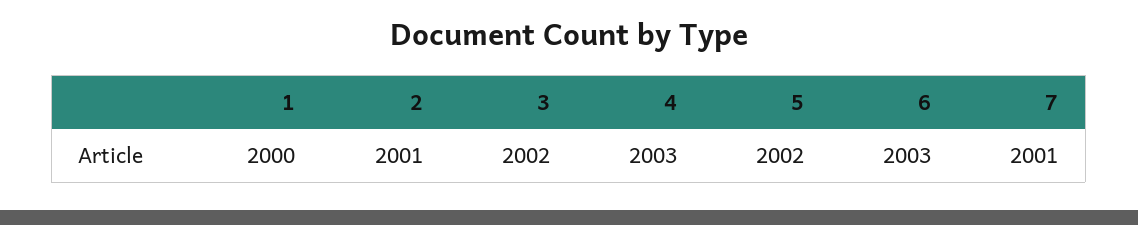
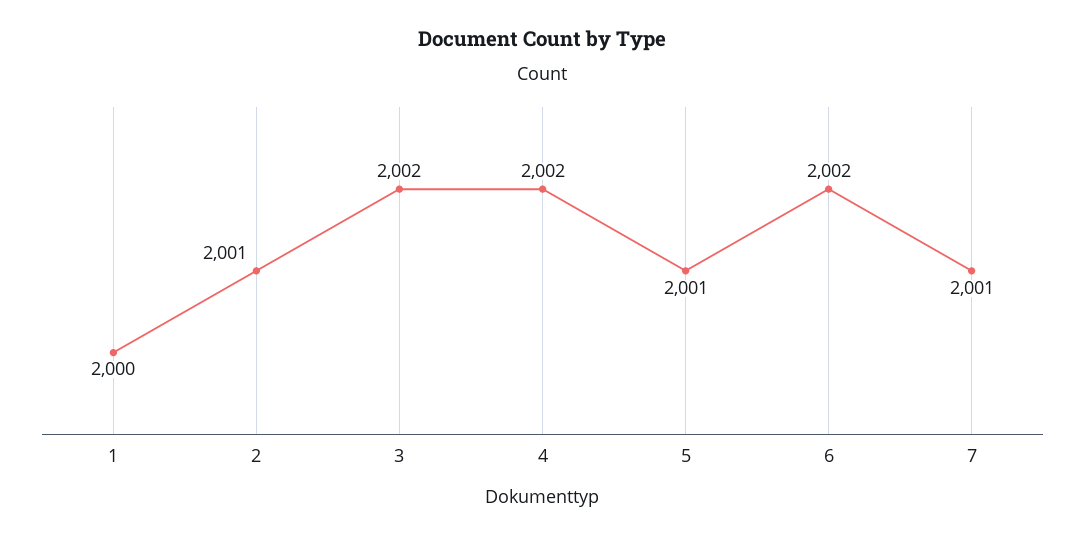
4: 2003 -> 2002
5: 2002 -> 2001
6: 2003 -> 2002

